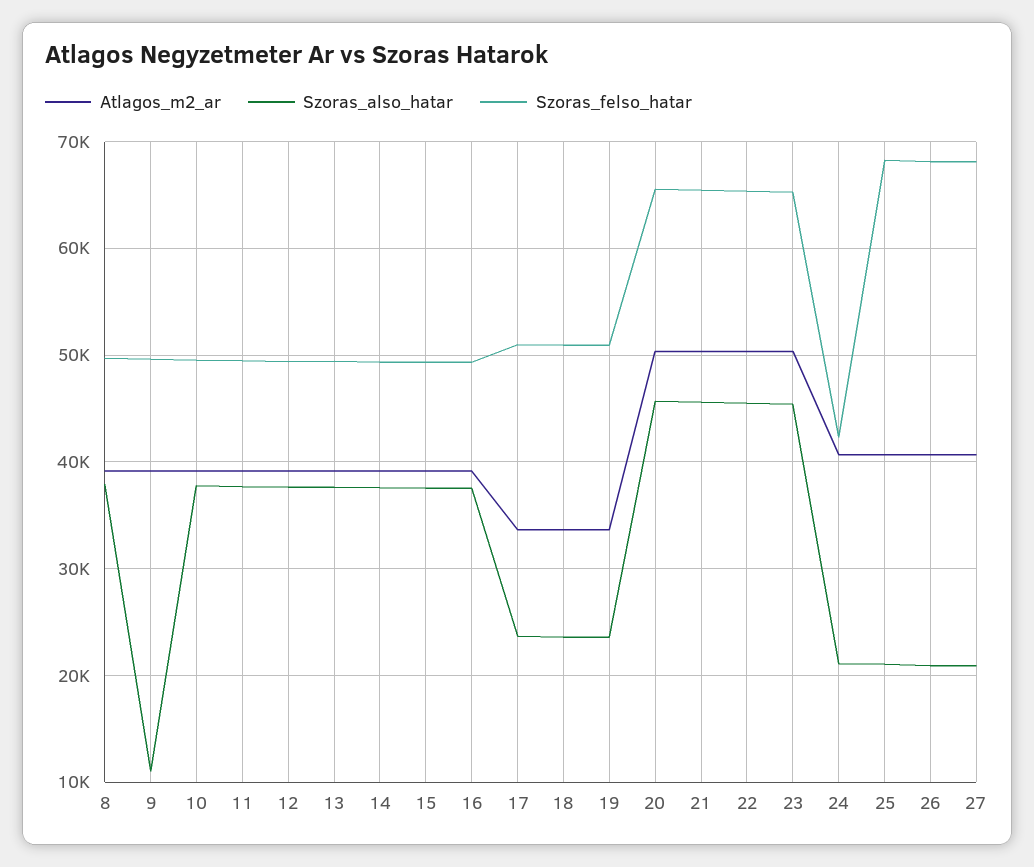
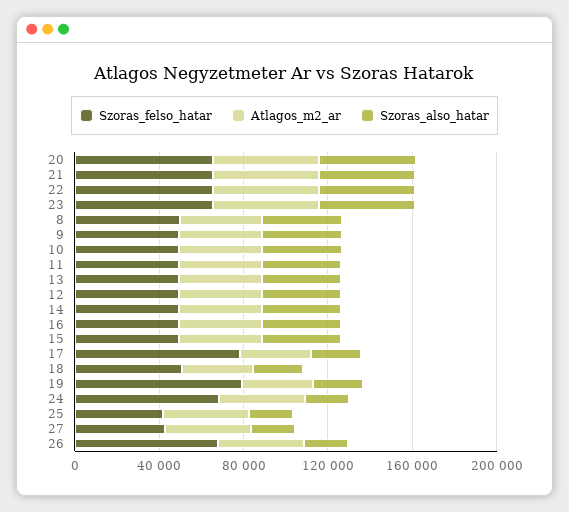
Szoras_also_hatar, 9: 11000 -> 40000
Szoras_felso_hatar, 17: 51000 -> 80000
Szoras_felso_hatar, 19: 51000 -> 80000
Szoras_felso_hatar, 24: 42000 -> 70000
Szoras_felso_hatar, 25: 68000 -> 40000
Szoras_felso_hatar, 27: 68000 -> 40000

